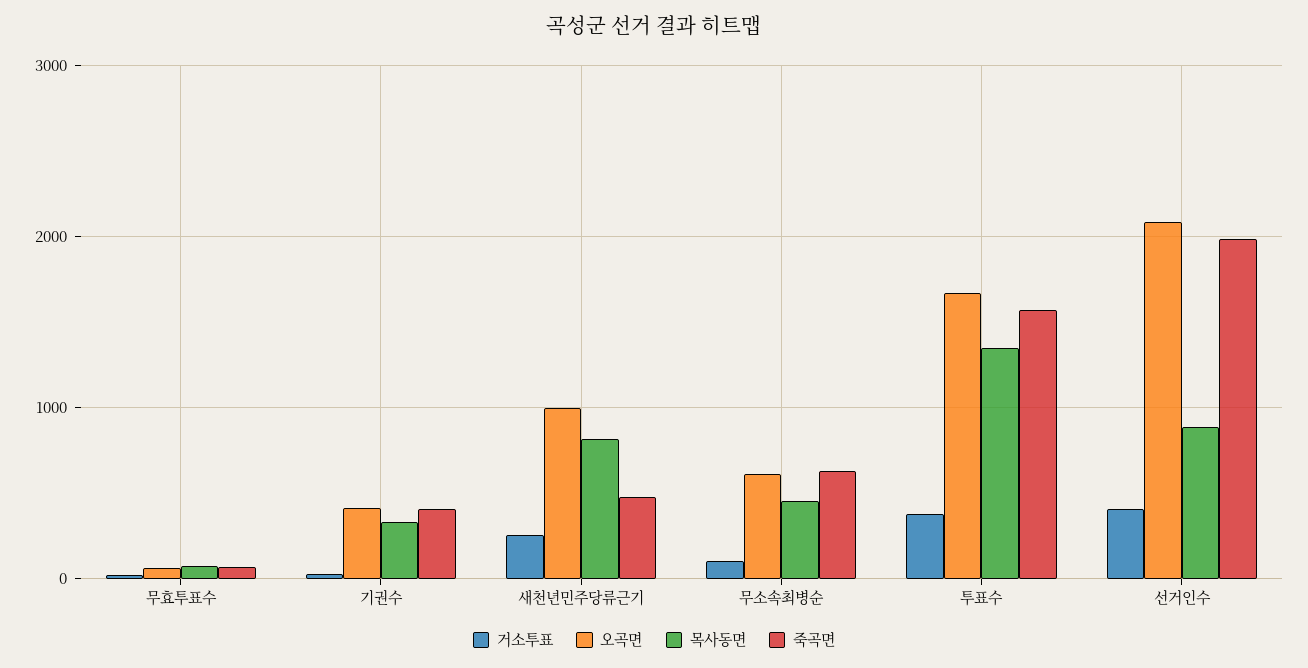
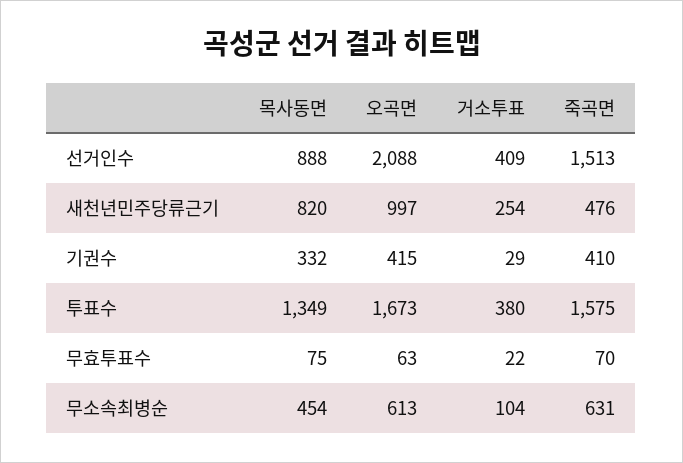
죽곡면, 선거인수: 2000 -> 1513

